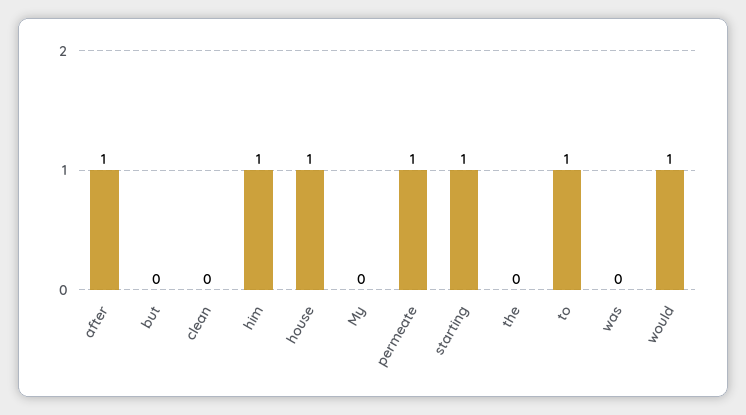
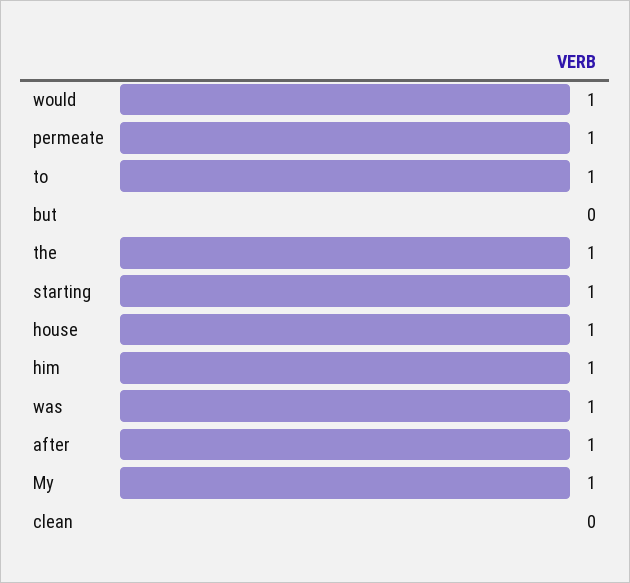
My: 0 -> 1
the: 0 -> 1
was: 0 -> 1

